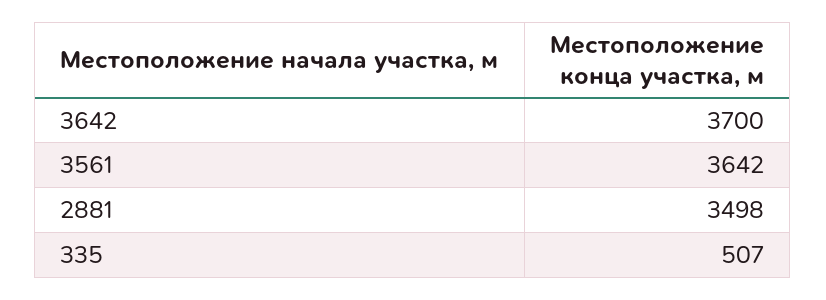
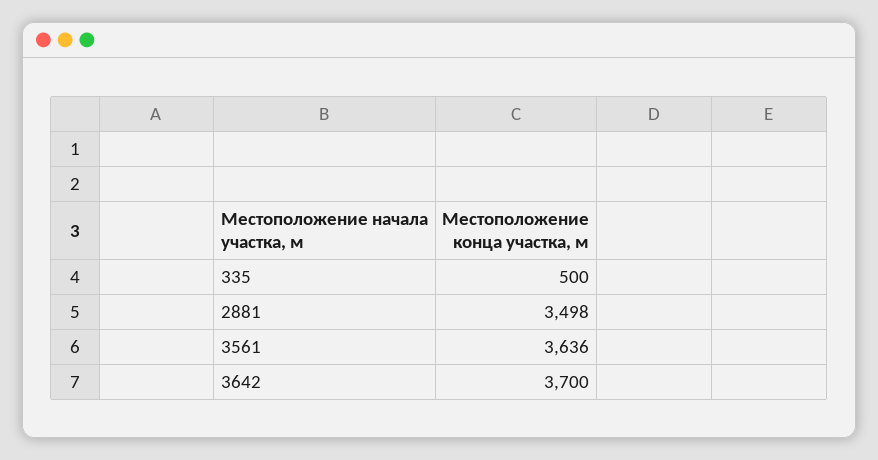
3561: 3642 -> 3636
335: 507 -> 500

